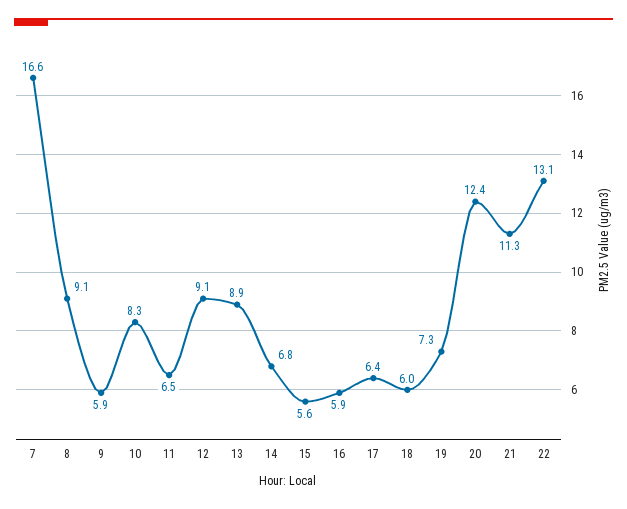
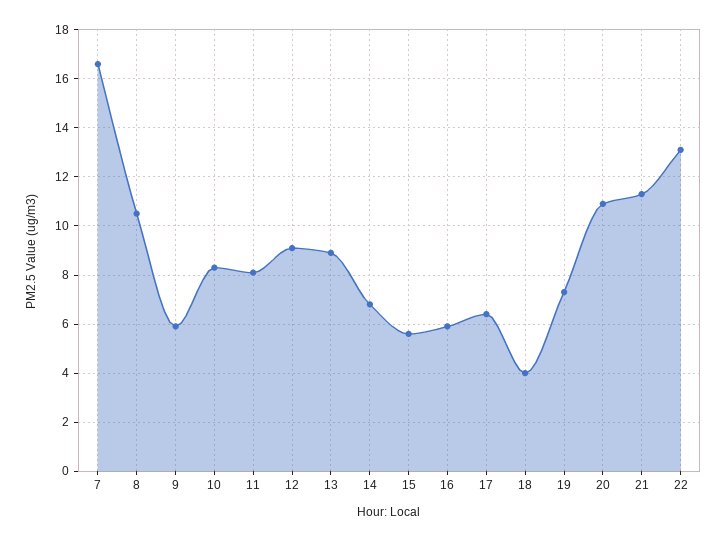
8: 9.1 -> 10.5
11: 6.5 -> 8
18: 6 -> 4
20: 12.4 -> 11

